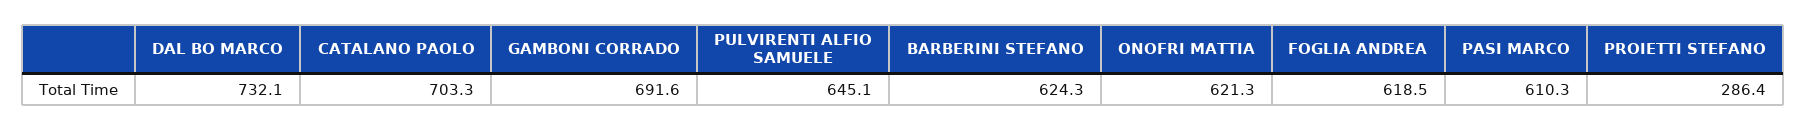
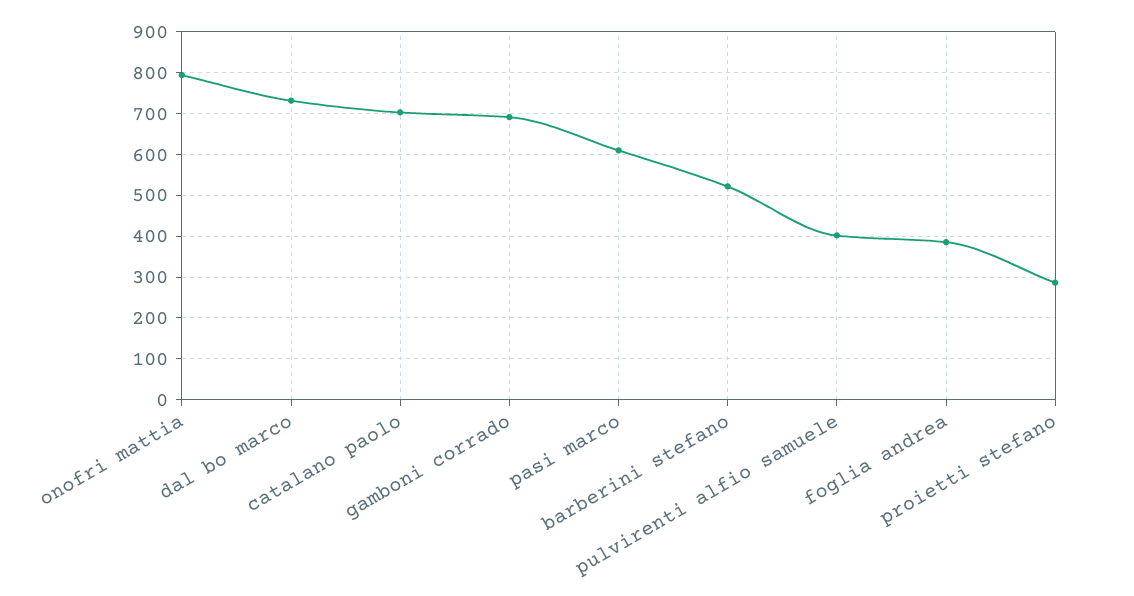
PULVIRENTI ALFIO SAMUELE: 645.1 -> 400
BARBERINI STEFANO: 624.3 -> 520
ONOFRI MATTIA: 621.3 -> 800
FOGLIA ANDREA: 618.5 -> 380

